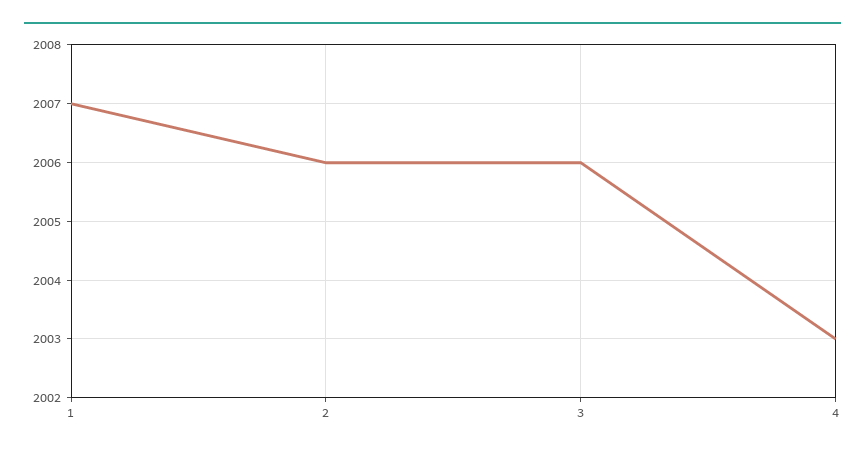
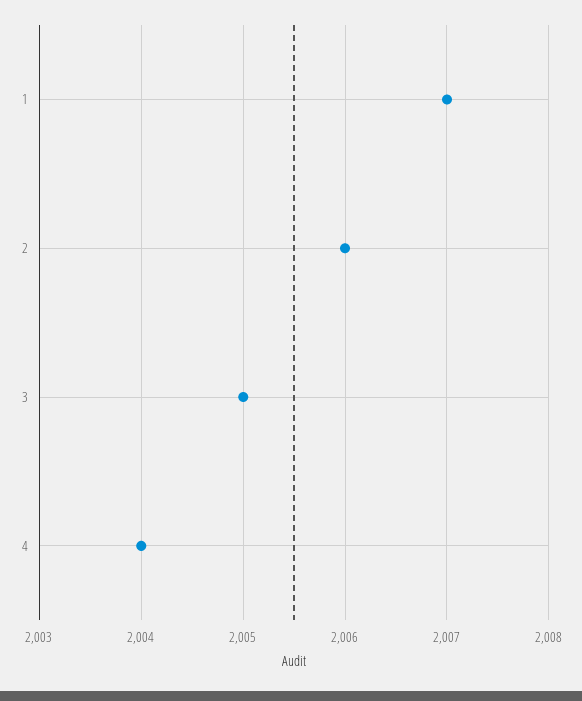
3: 2006 -> 2005
4: 2003 -> 2004

